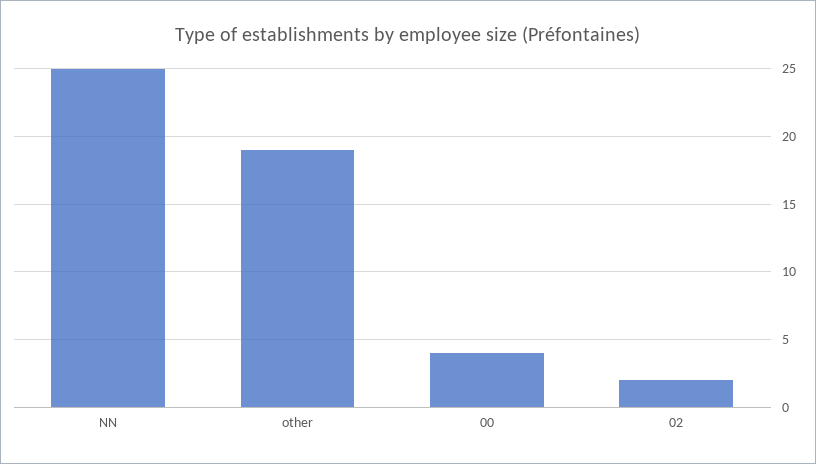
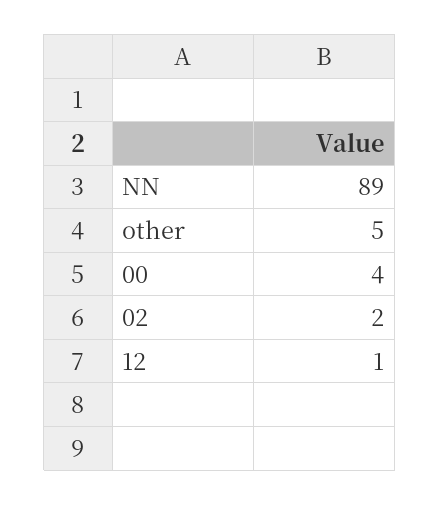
NN: 25 -> 89
other: 19 -> 5
12: none -> 1

